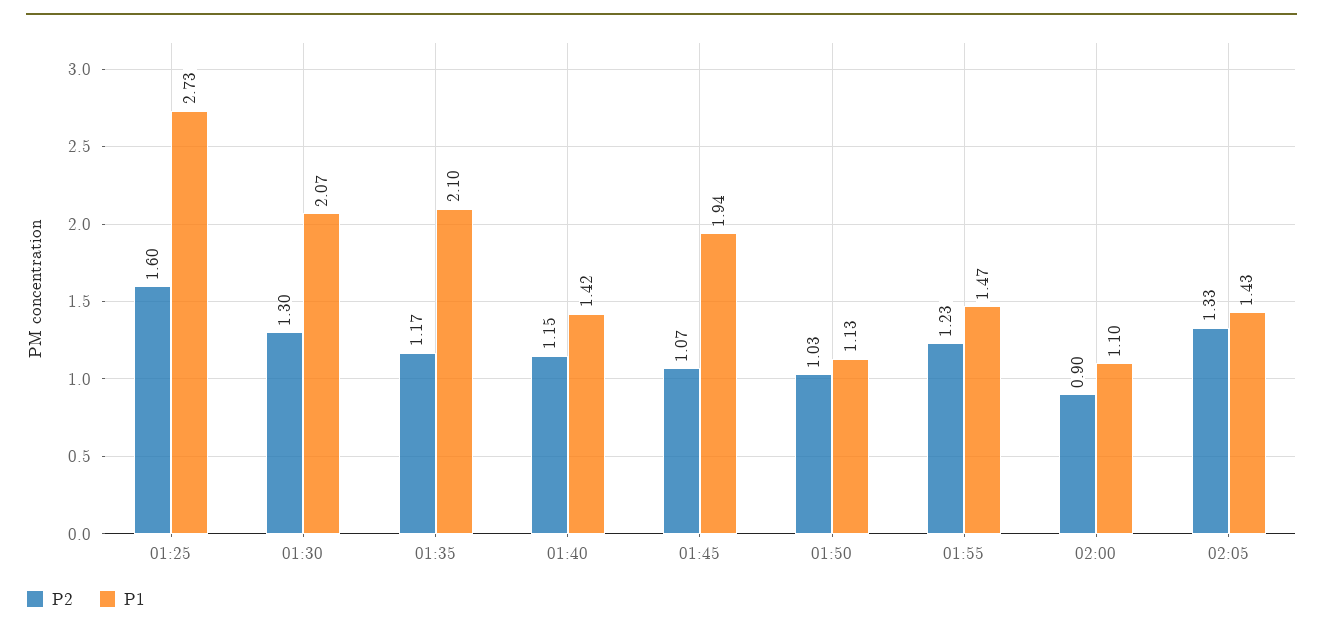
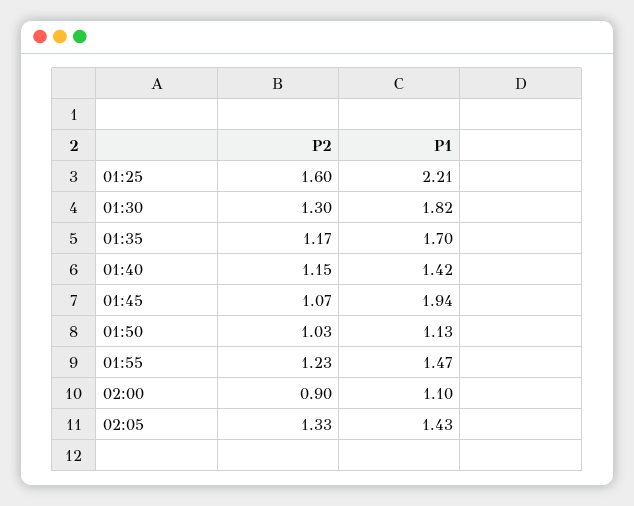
P1, 01:25: 2.73 -> 2.21
P1, 01:30: 2.07 -> 1.82
P1, 01:35: 2.1 -> 1.7

